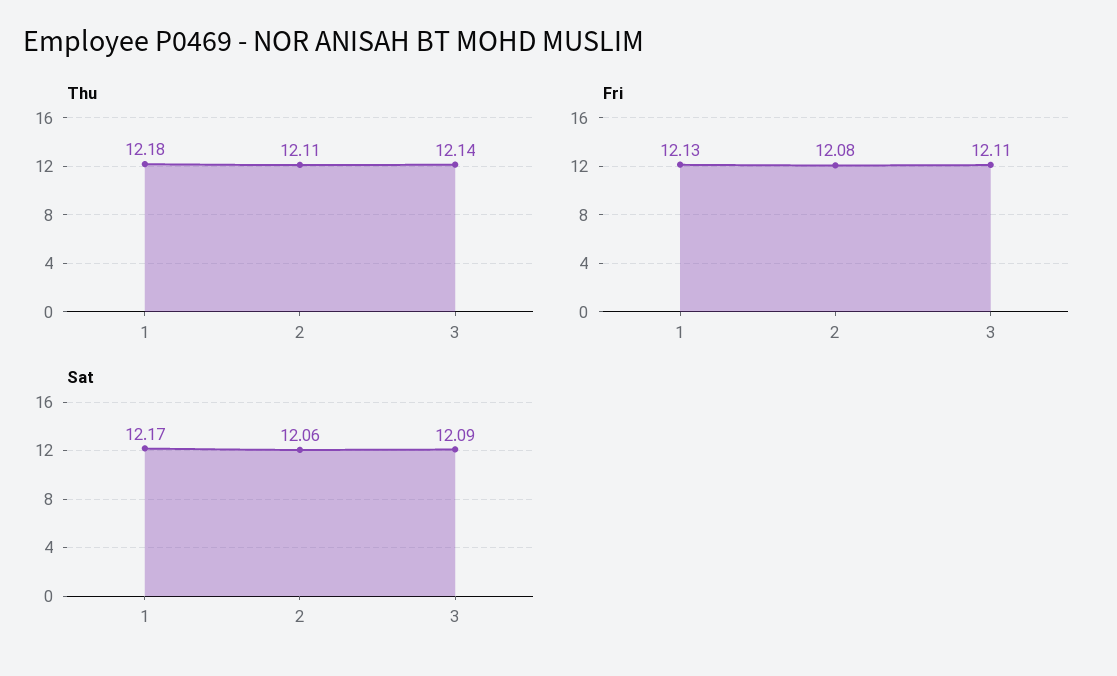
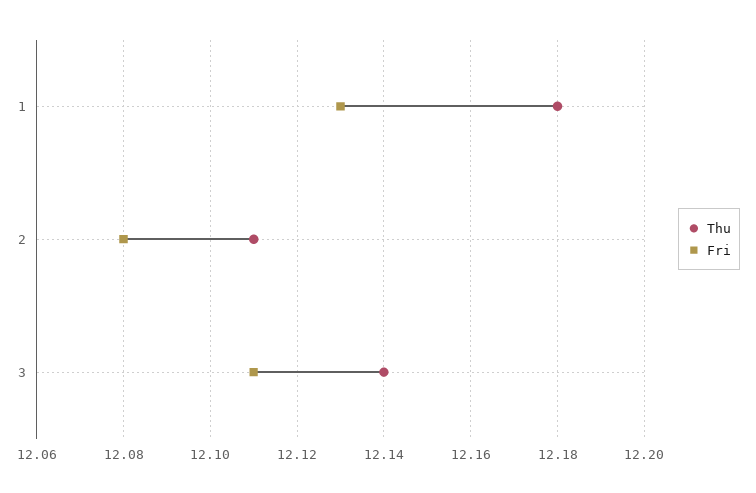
Sat, 1: 12.17 -> none
Sat, 2: 12.06 -> none
Sat, 3: 12.09 -> none

